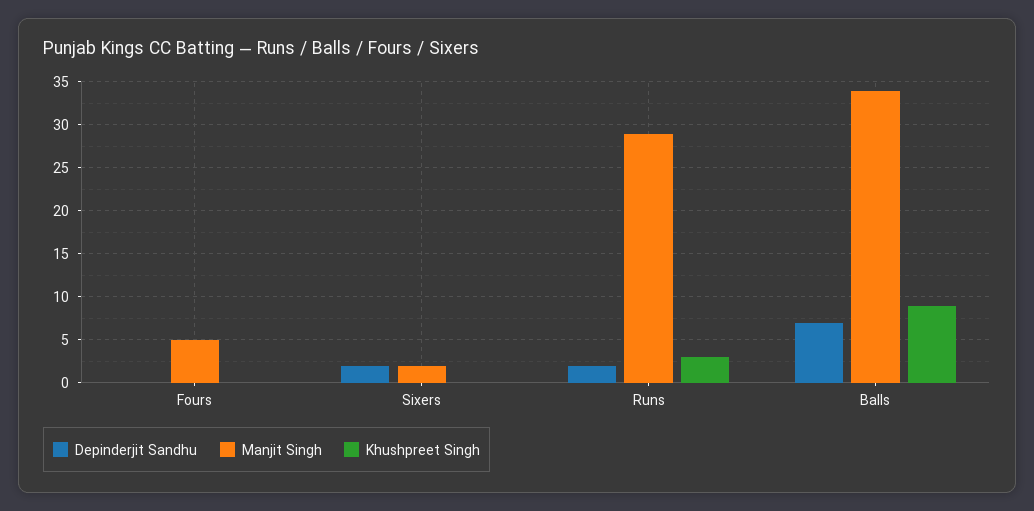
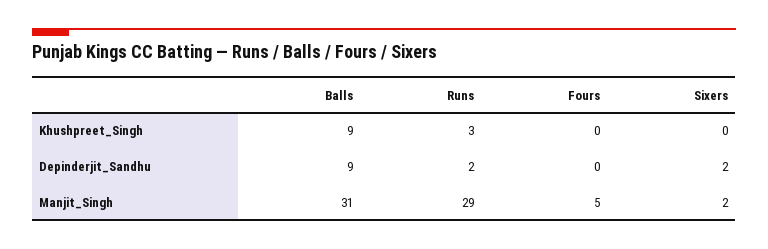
Depinderjit Sandhu, Balls: 7 -> 9
Manjit Singh, Balls: 34 -> 31

